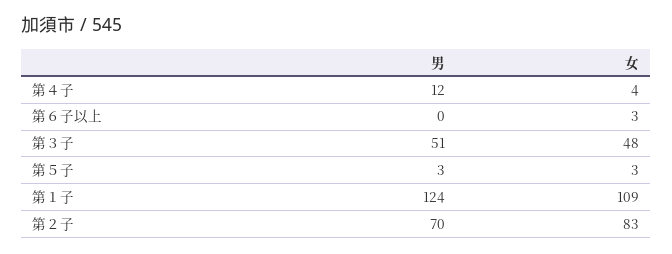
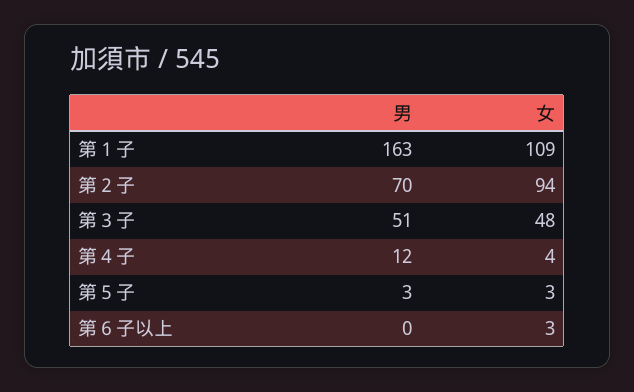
男, 第１子: 124 -> 163
女, 第２子: 83 -> 94

